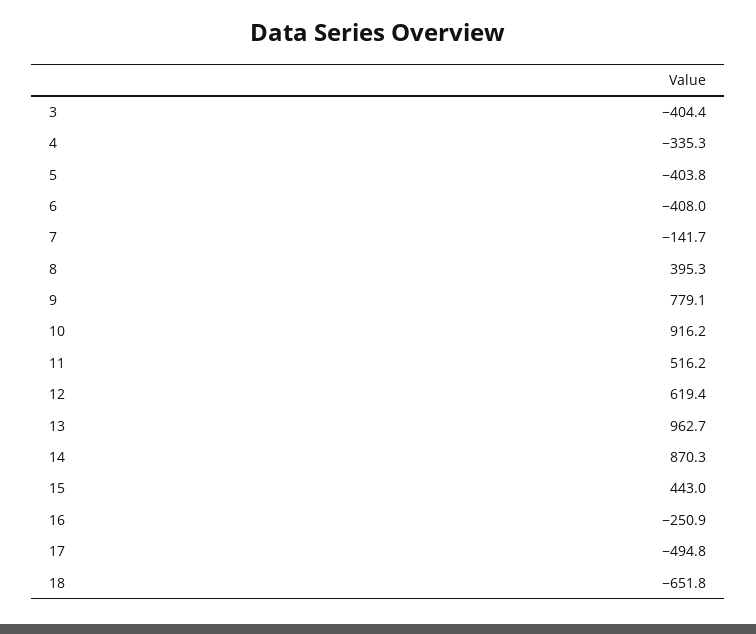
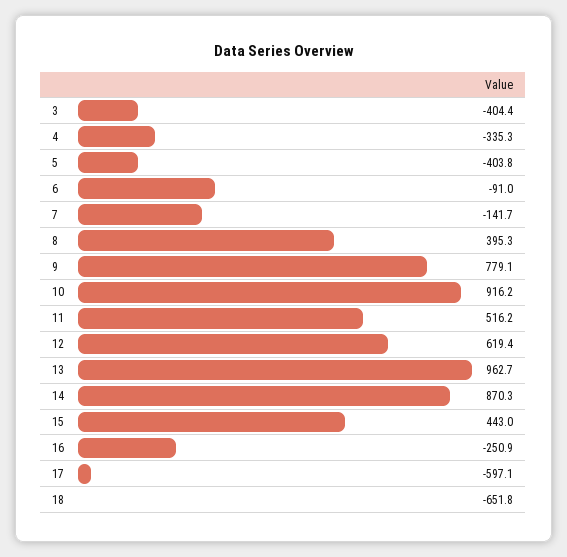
6: -408 -> -91
17: -494.8 -> -597.1

